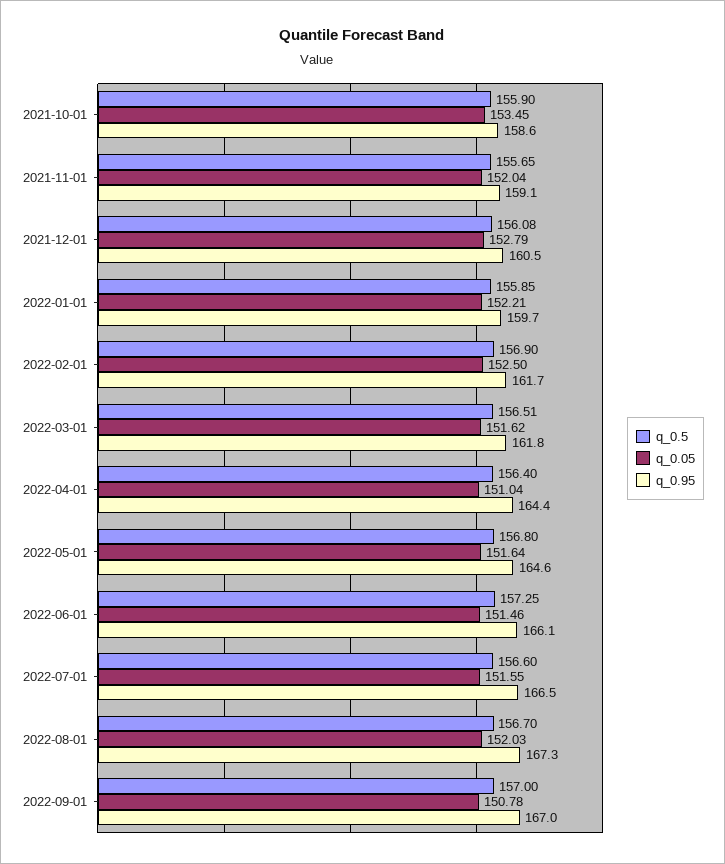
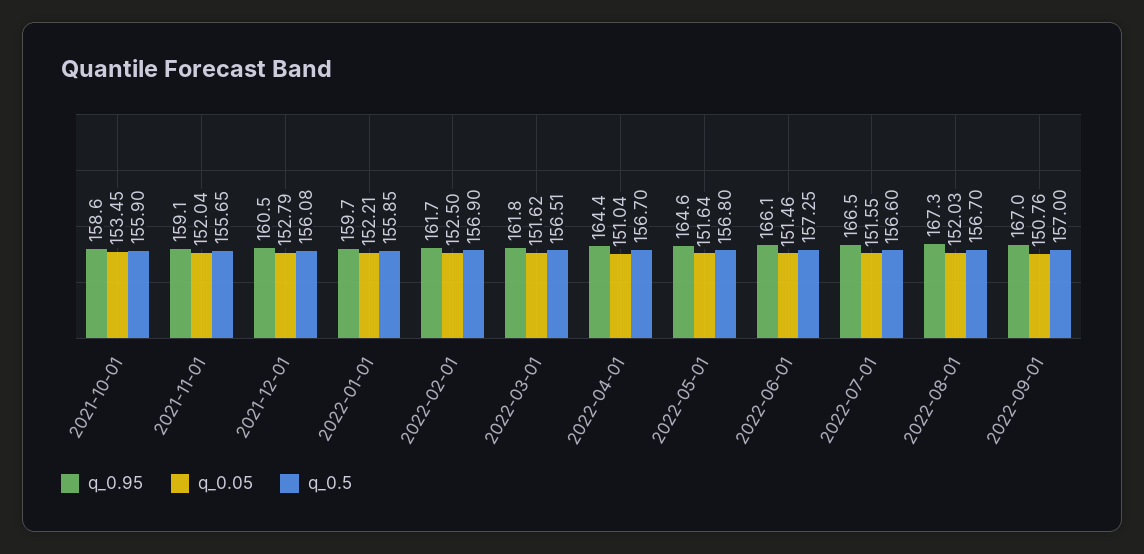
q_0.5, 2022-04-01: 156.4 -> 156.7
q_0.05, 2022-09-01: 150.78 -> 150.76

